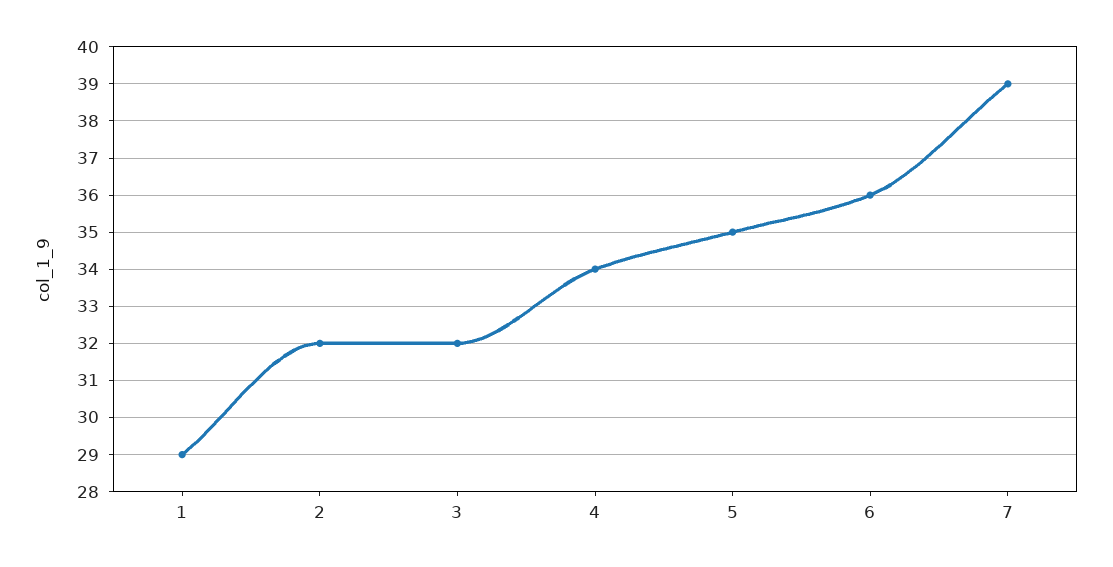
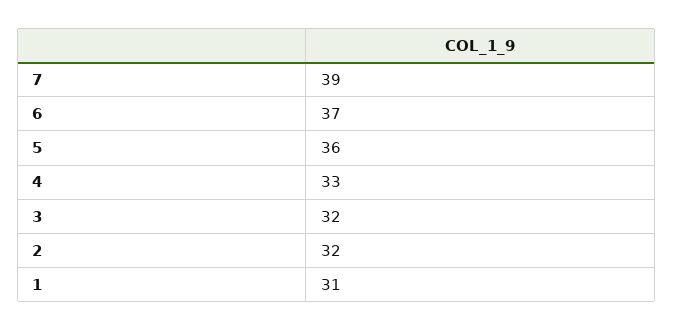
1: 29 -> 31
4: 34 -> 33
5: 35 -> 36
6: 36 -> 37

